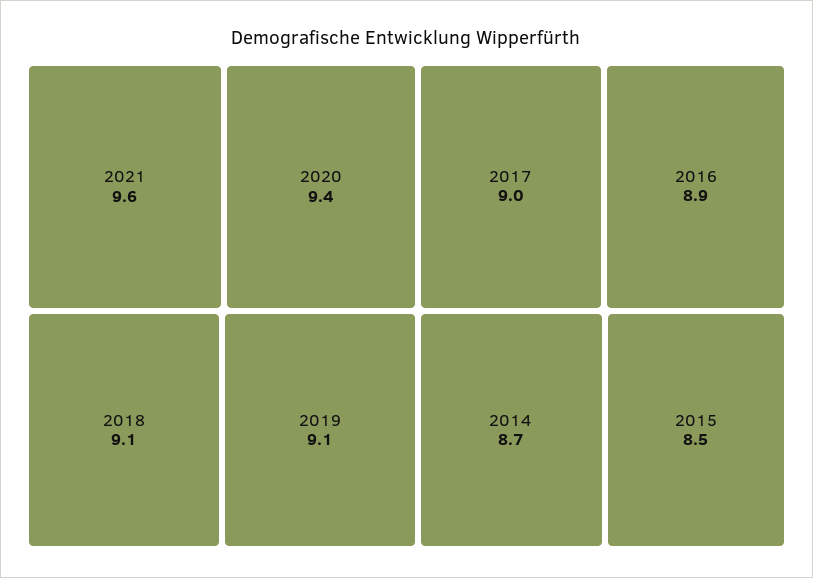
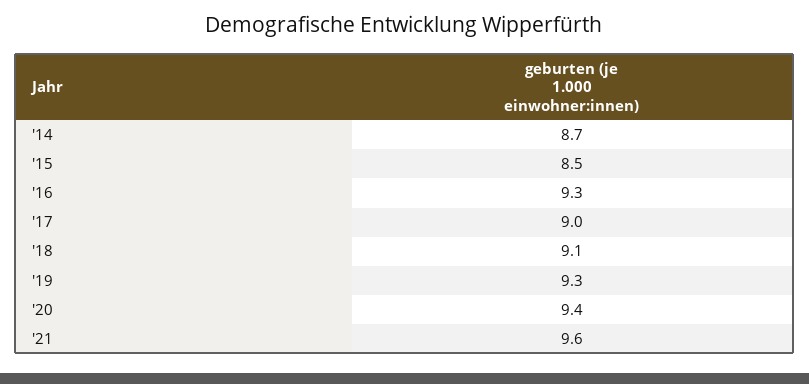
2019: 9.1 -> 9.3
2016: 8.9 -> 9.3

